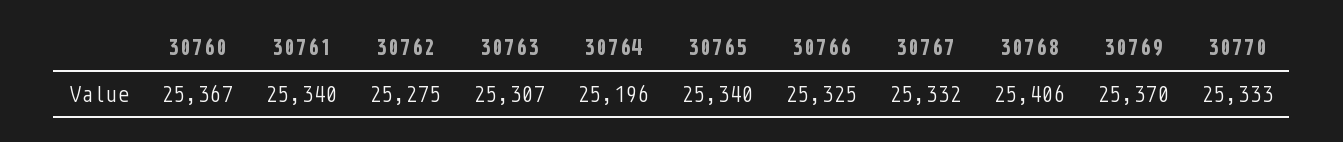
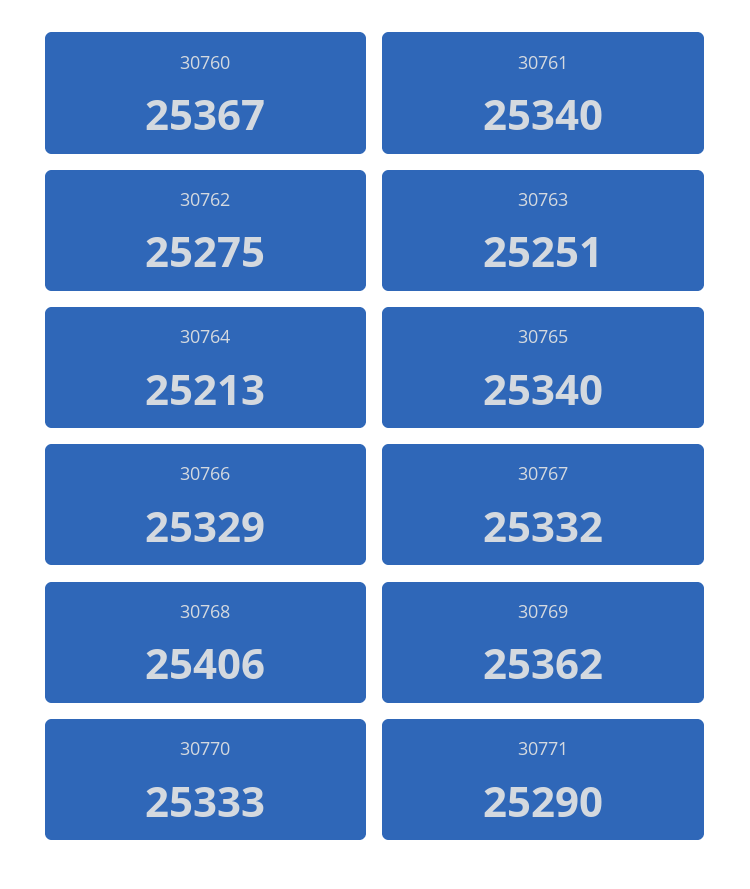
30763: 25307 -> 25251
30764: 25196 -> 25213
30766: 25325 -> 25329
30769: 25370 -> 25362
30771: none -> 25290

